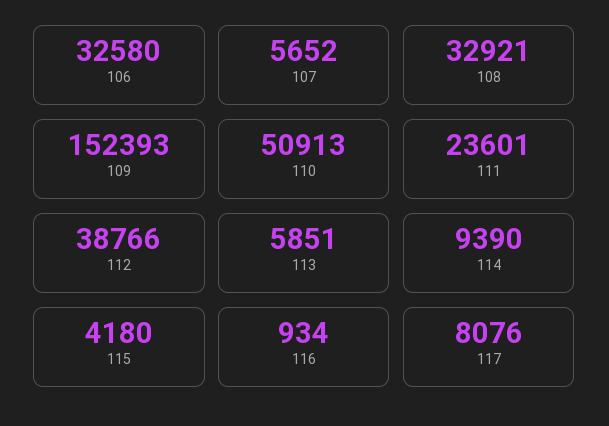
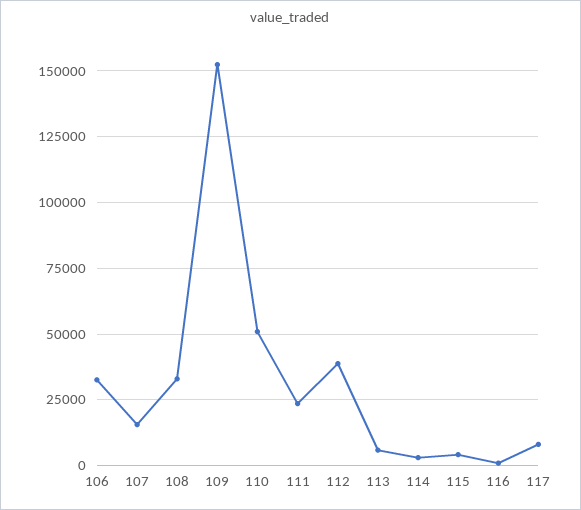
107: 5652 -> 15000
114: 9390 -> 2500

